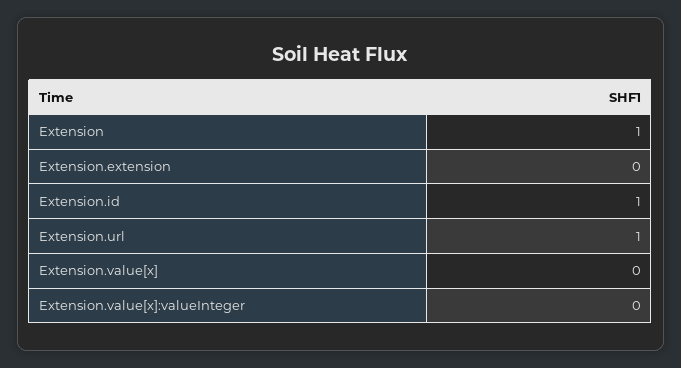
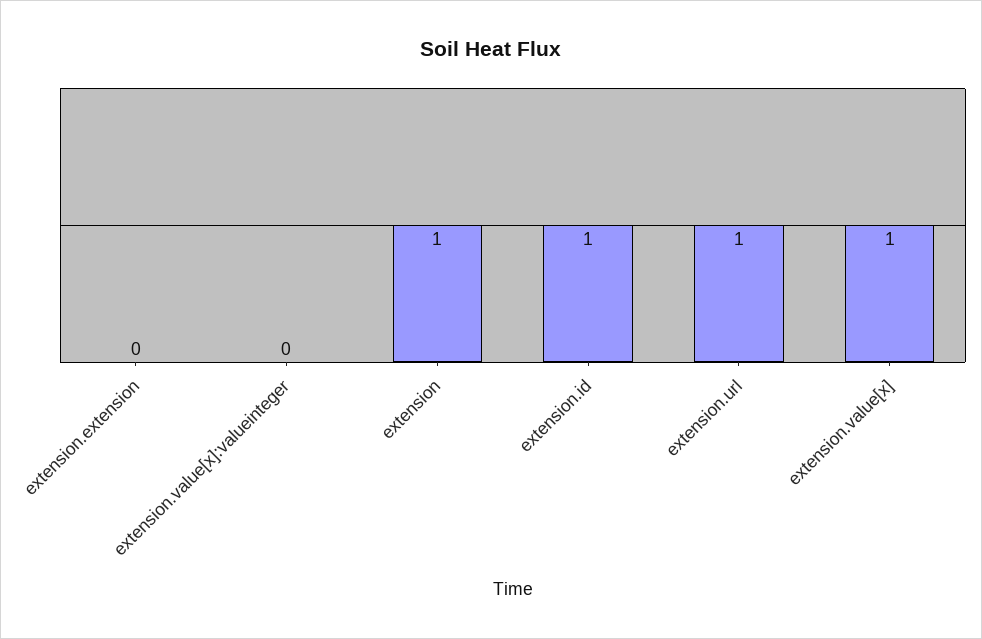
Extension.value[x]: 0 -> 1

